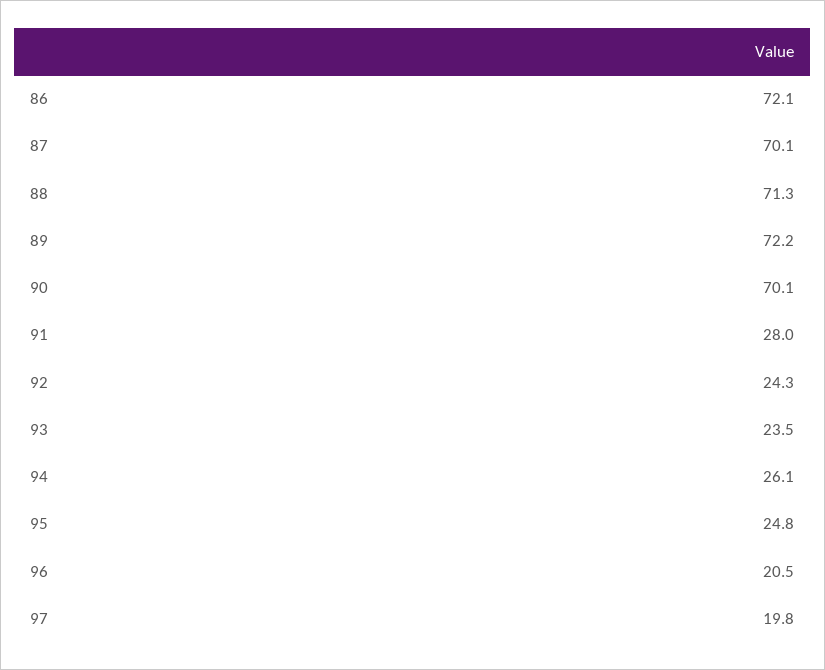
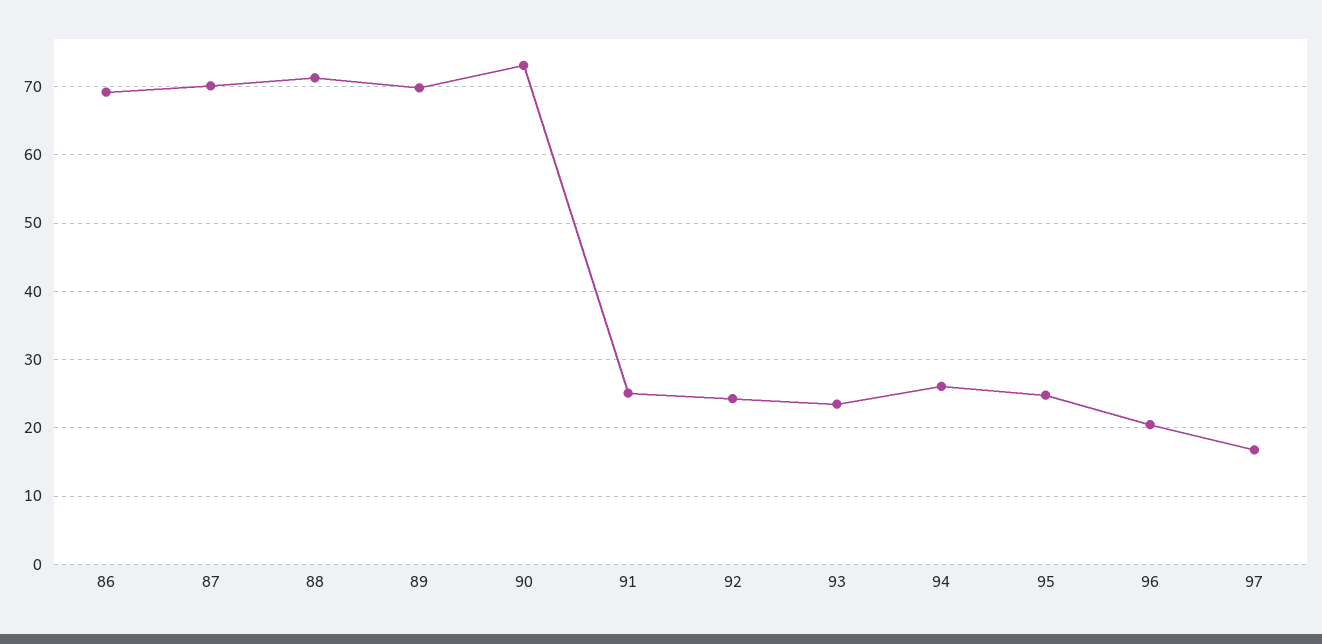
86: 72.1 -> 69
89: 72.2 -> 70
90: 70.1 -> 73
91: 28 -> 25
97: 19.8 -> 17

